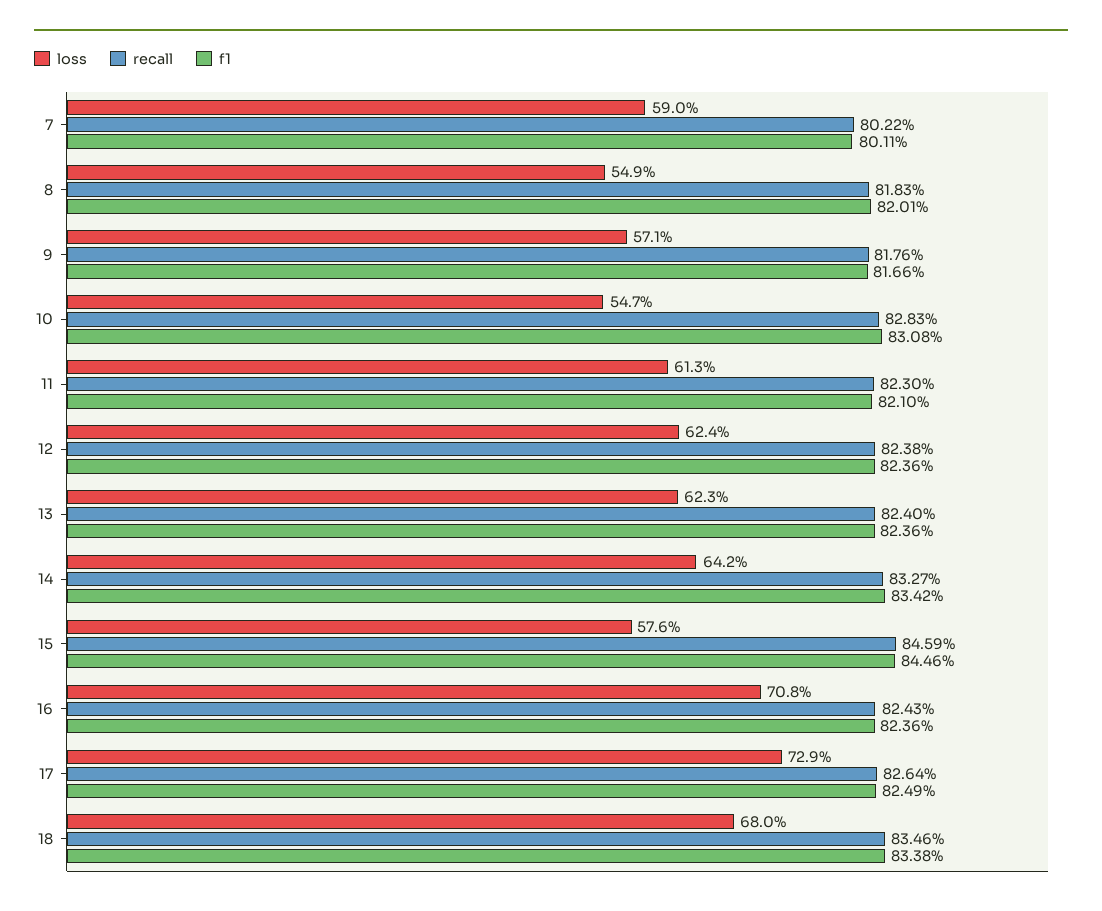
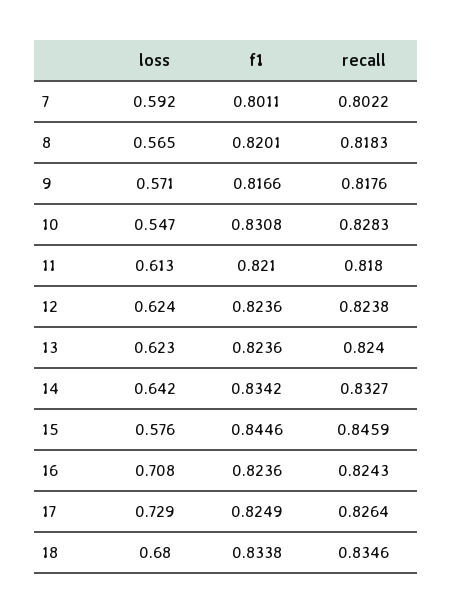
loss, 7: 0.59 -> 0.592
loss, 8: 0.549 -> 0.565
recall, 11: 0.823 -> 0.818

